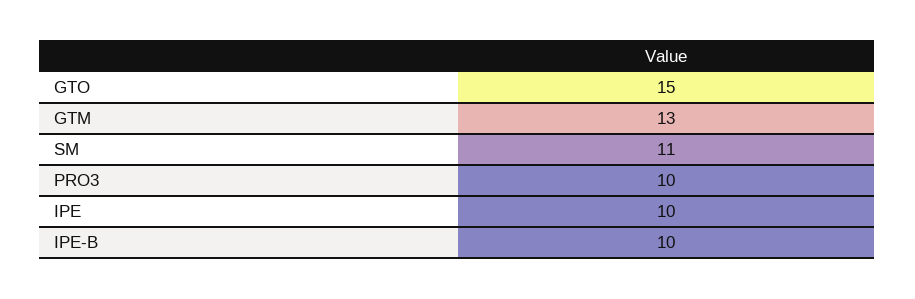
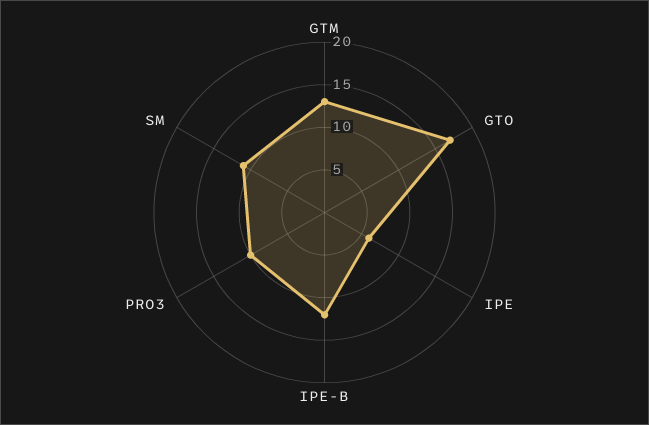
GTO: 15 -> 17
IPE: 10 -> 6
IPE-B: 10 -> 12

